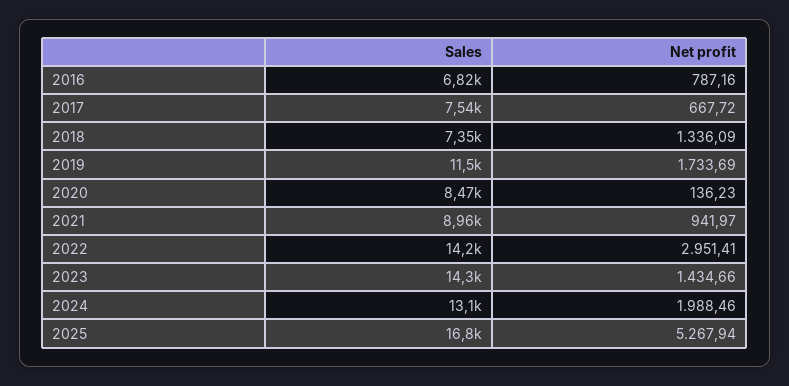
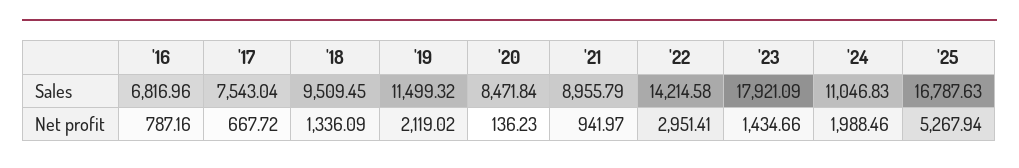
Sales, 2018: 7350 -> 9509.45
Net profit, 2019: 1733.69 -> 2119.02
Sales, 2023: 14300 -> 17921.09
Sales, 2024: 13100 -> 11046.83

